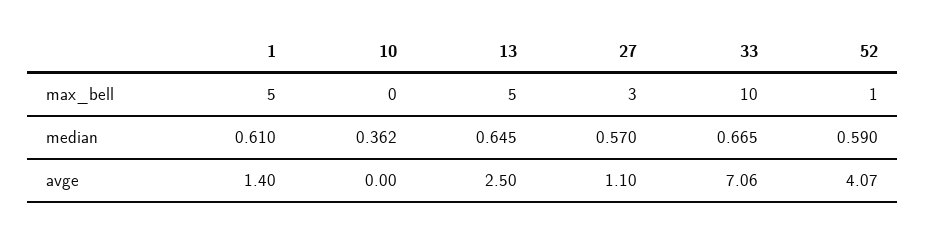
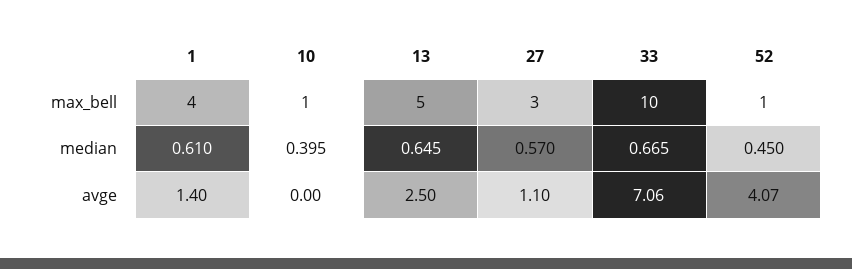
1, max_bell: 5 -> 4
10, max_bell: 0 -> 1
10, median: 0.362 -> 0.395
52, median: 0.59 -> 0.45

